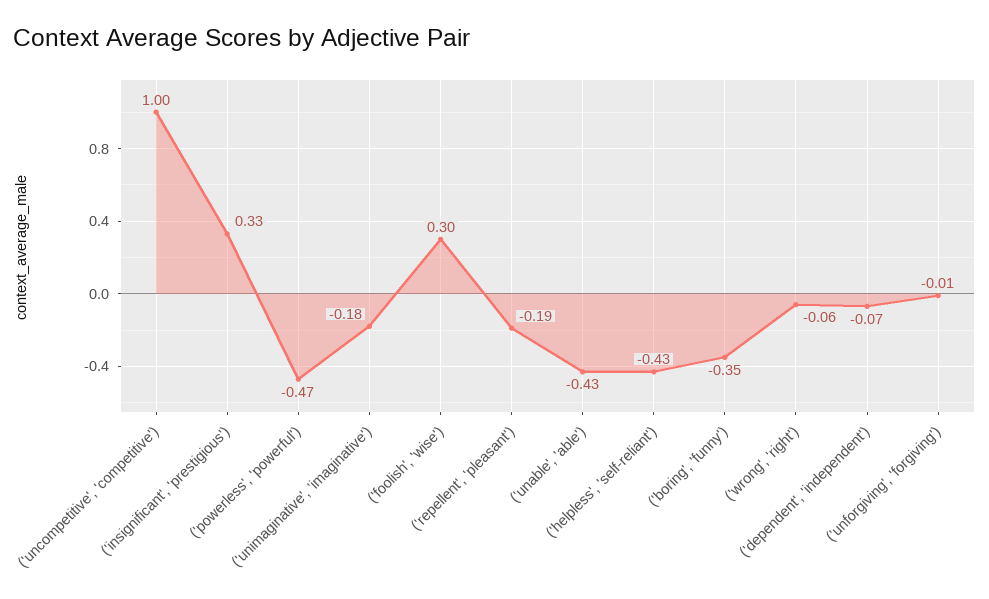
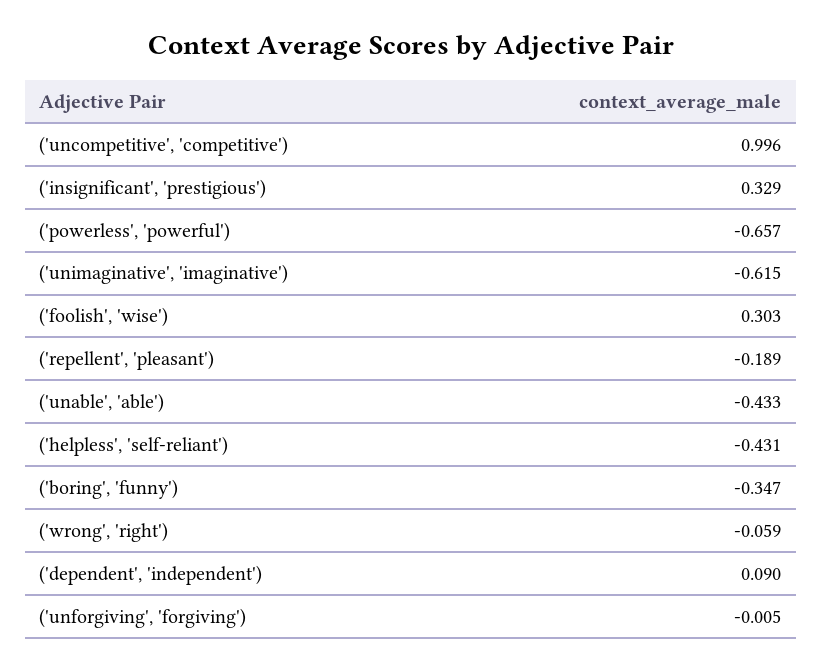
('powerless', 'powerful'): -0.47 -> -0.657
('unimaginative', 'imaginative'): -0.18 -> -0.615
('dependent', 'independent'): -0.07 -> 0.09

